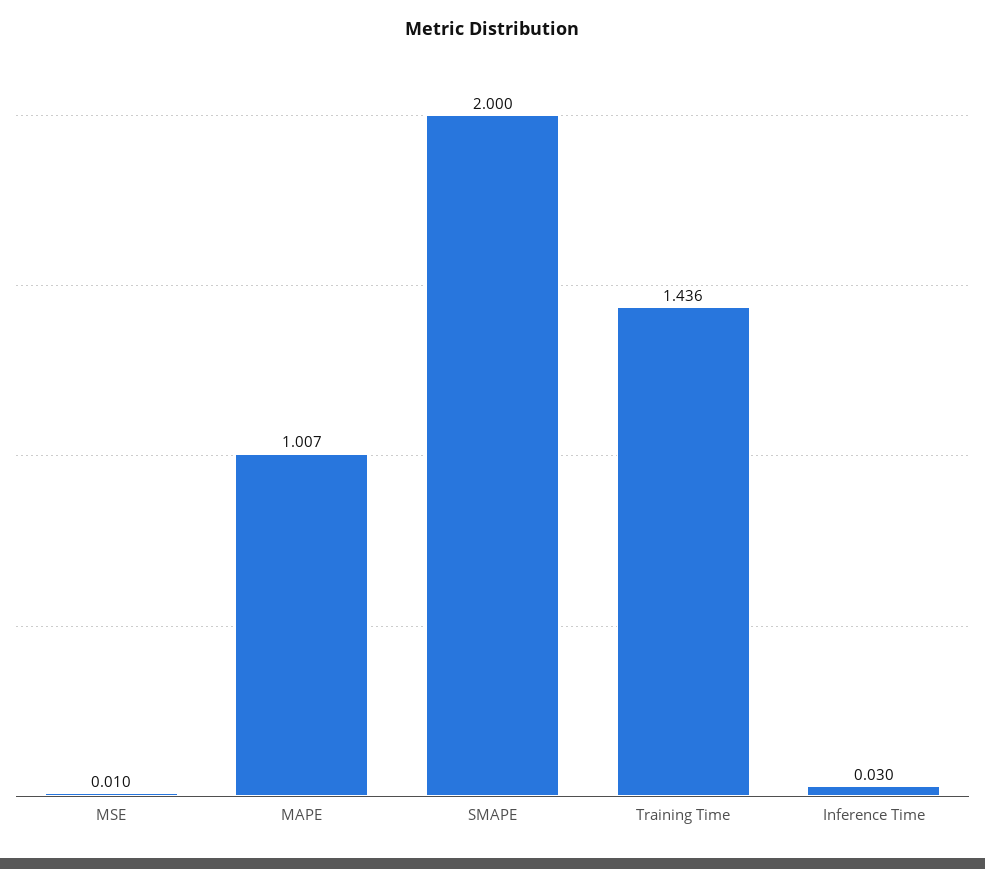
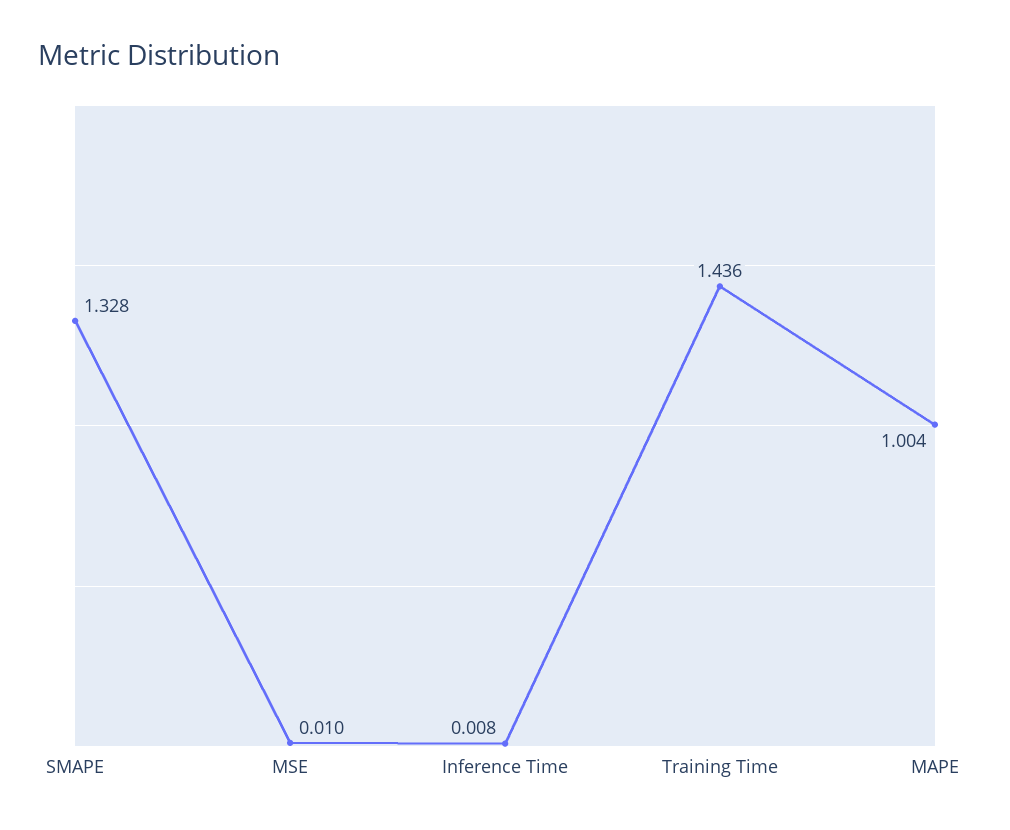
MAPE: 1.007 -> 1.004
SMAPE: 2 -> 1.328
Inference Time: 0.03 -> 0.008

